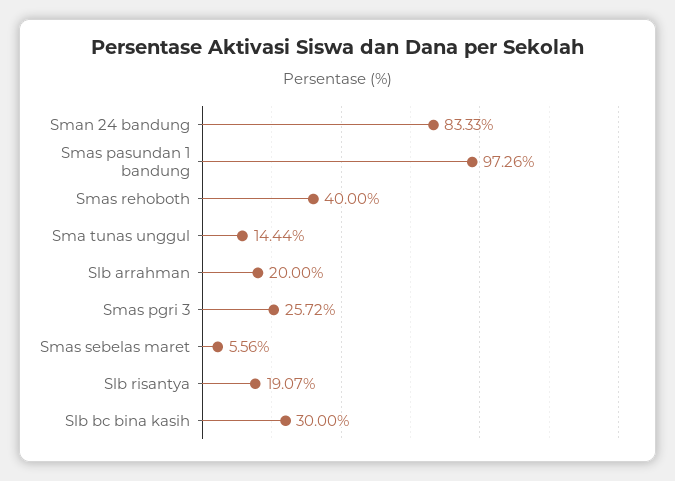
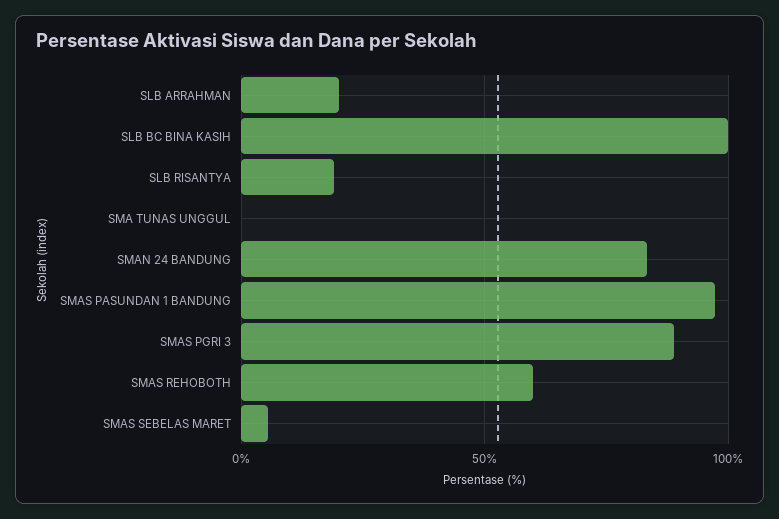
Smas rehoboth: 40 -> 60
Sma tunas unggul: 14.44 -> 0
Smas pgri 3: 25.72 -> 90
Slb bc bina kasih: 30 -> 100

